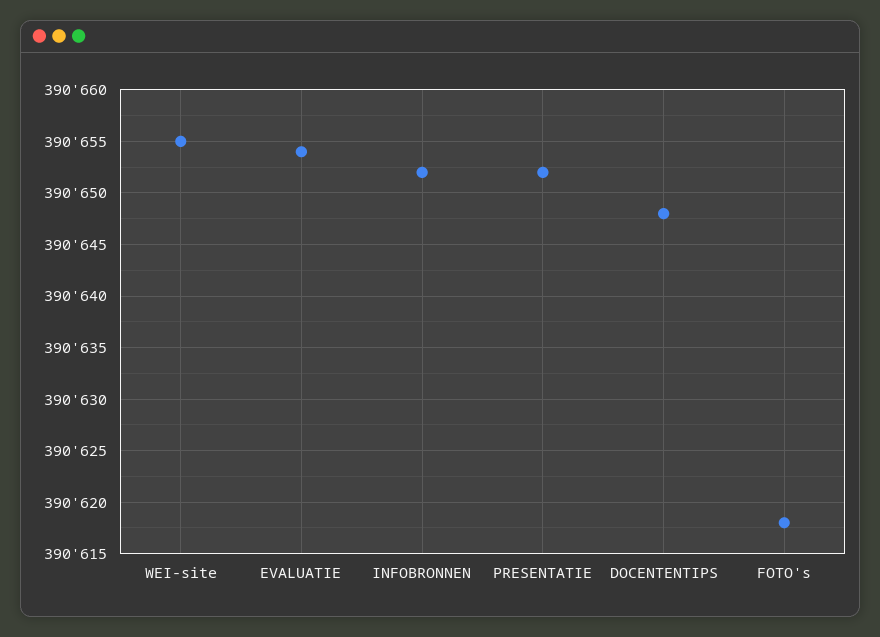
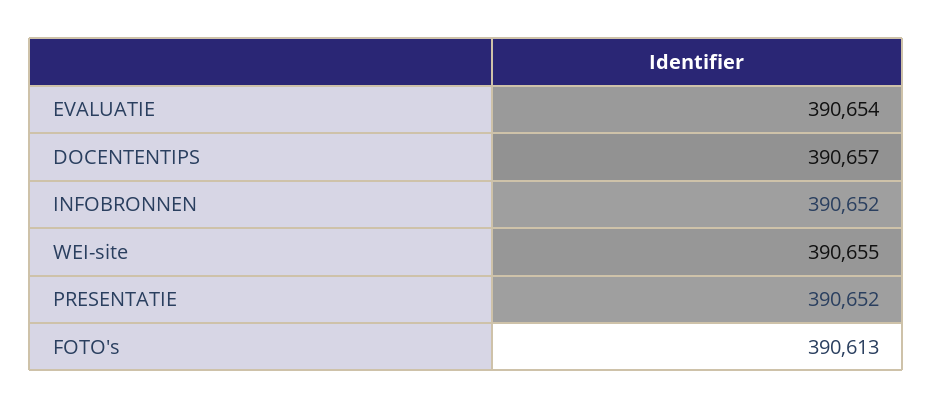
DOCENTENTIPS: 390648 -> 390657
FOTO's: 390618 -> 390613

